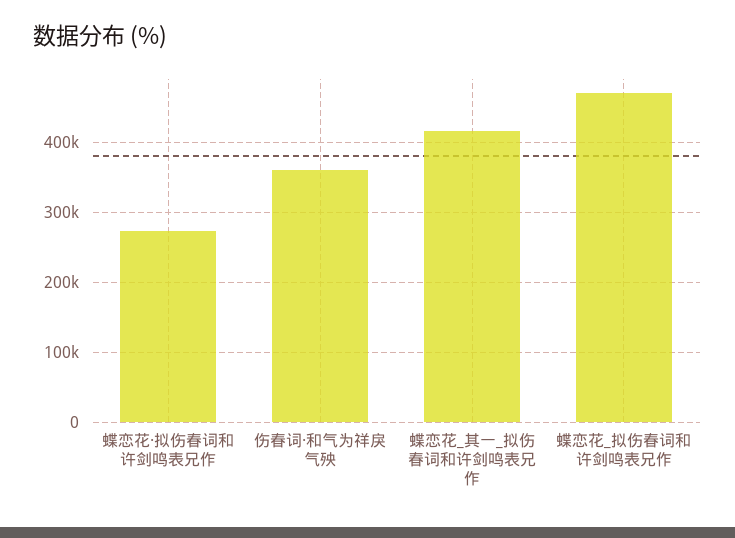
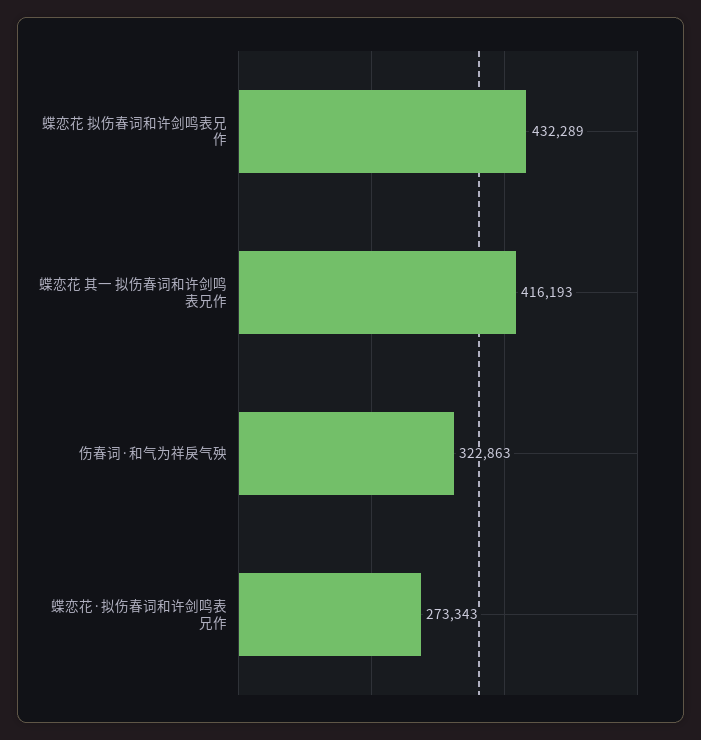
伤春词·和气为祥戾气殃: 360000 -> 322863
蝶恋花_拟伤春词和许剑鸣表兄作: 470000 -> 432289

